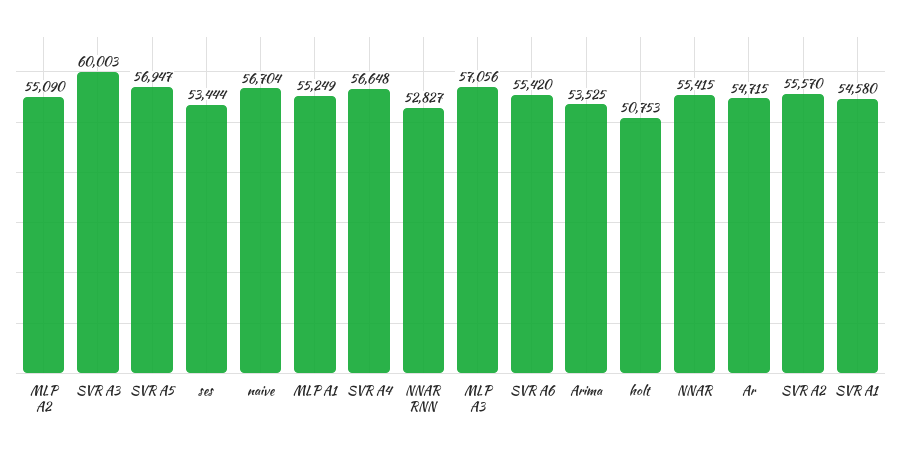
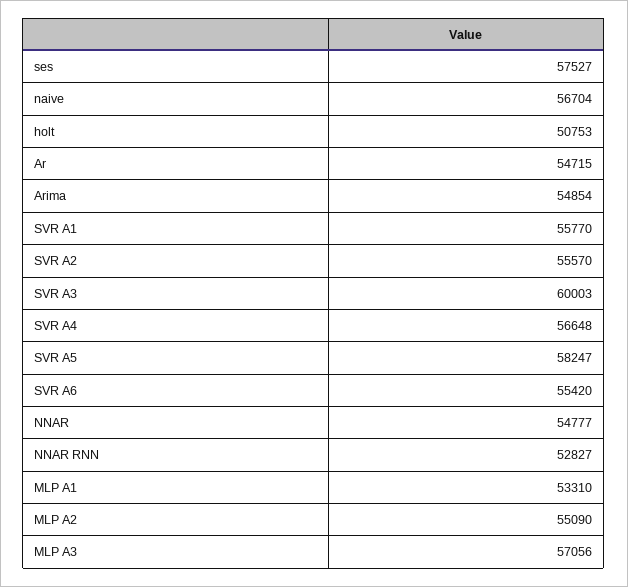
SVR A5: 56947 -> 58247
ses: 53444 -> 57527
MLP A1: 55249 -> 53310
Arima: 53525 -> 54854
NNAR: 55415 -> 54777
SVR A1: 54580 -> 55770

